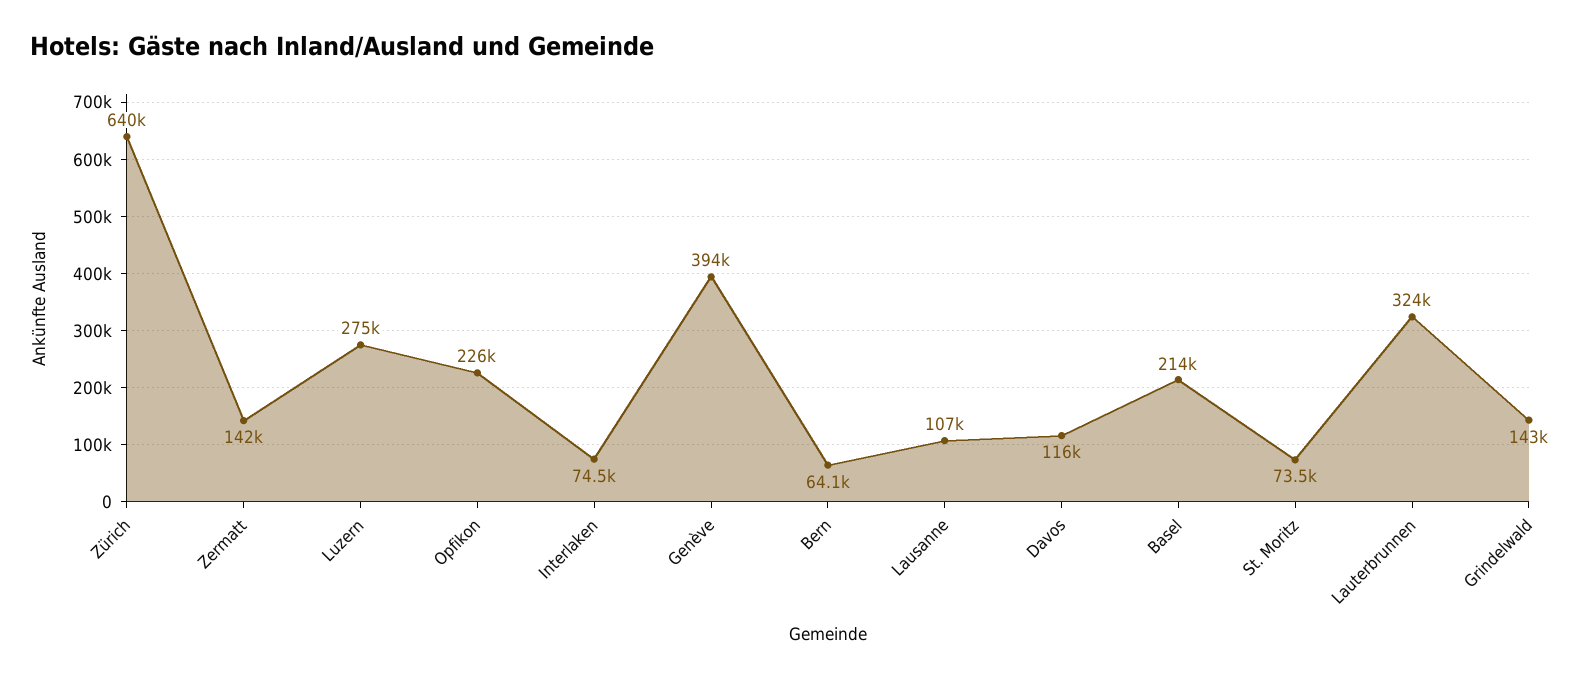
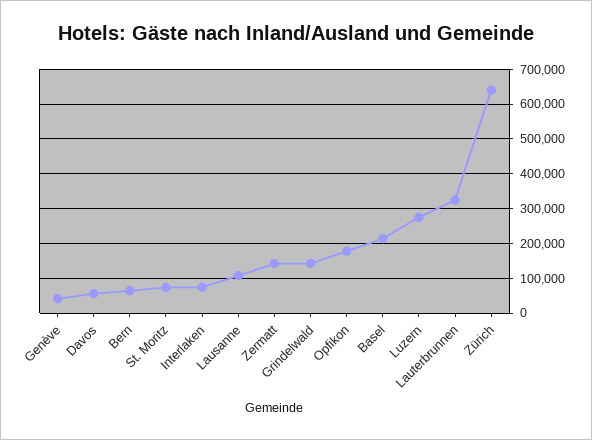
Opfikon: 226000 -> 180000
Genève: 394000 -> 40000
Davos: 116000 -> 60000

